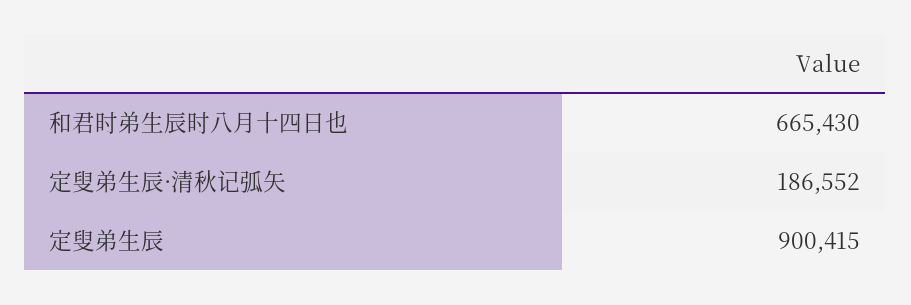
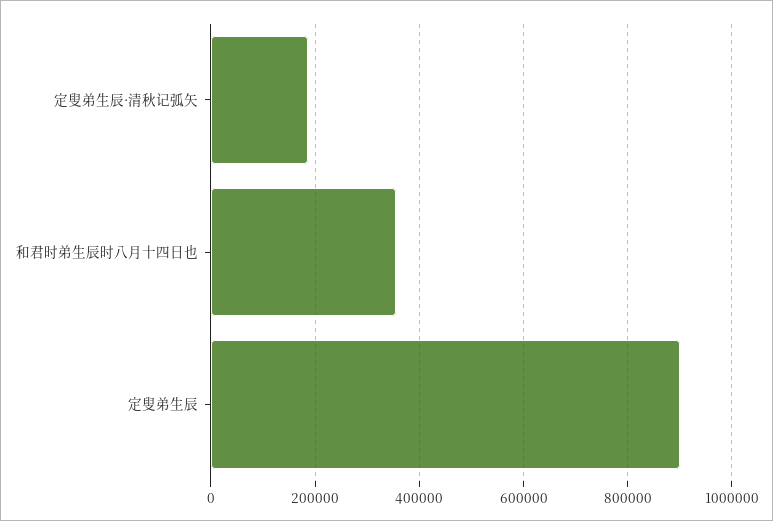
和君时弟生辰时八月十四日也: 665430 -> 360000

